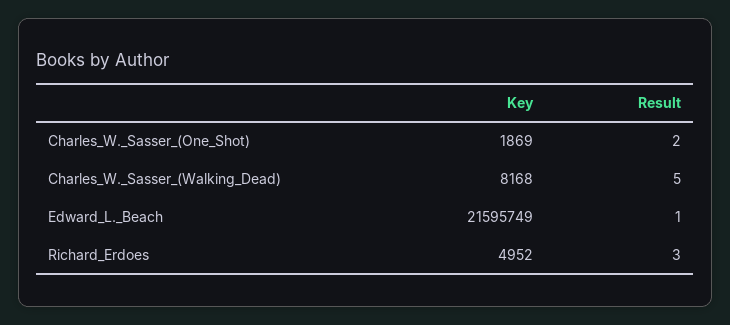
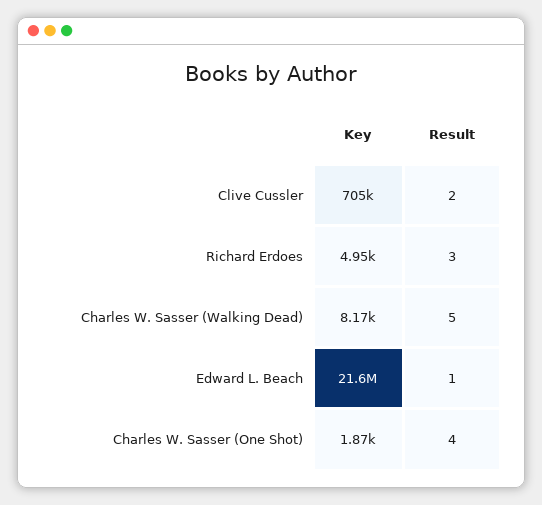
Result, Charles_W._Sasser_(One_Shot): 2 -> 4
Key, Clive Cussler: none -> 705000
Result, Clive Cussler: none -> 2

